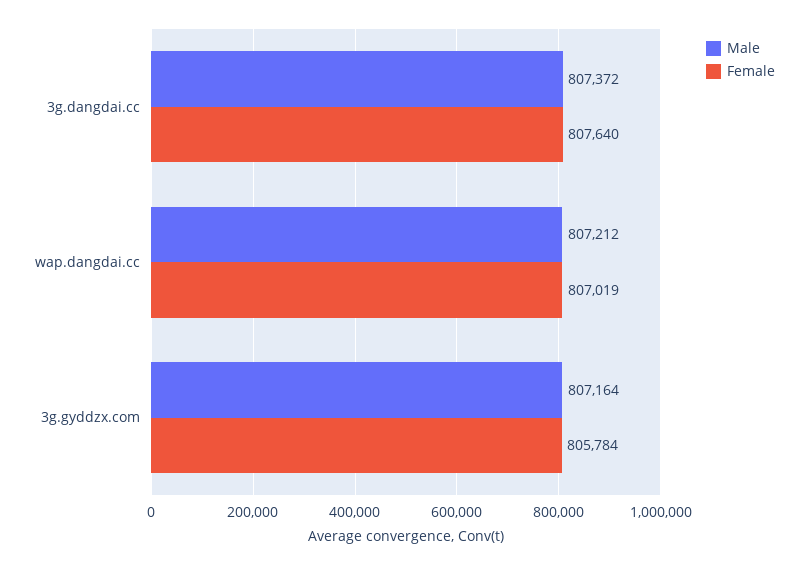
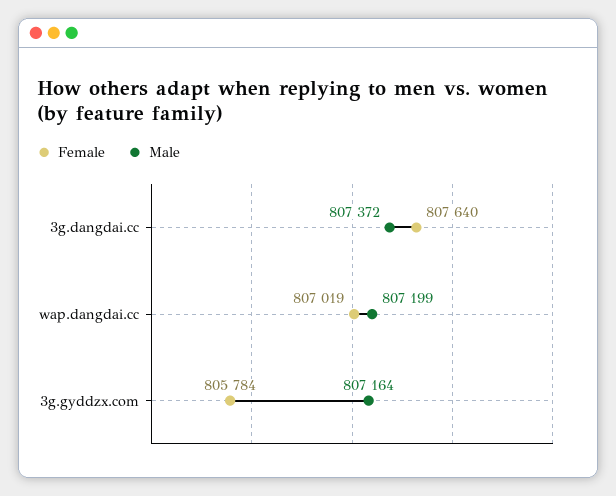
Male, wap.dangdai.cc: 807212 -> 807199

